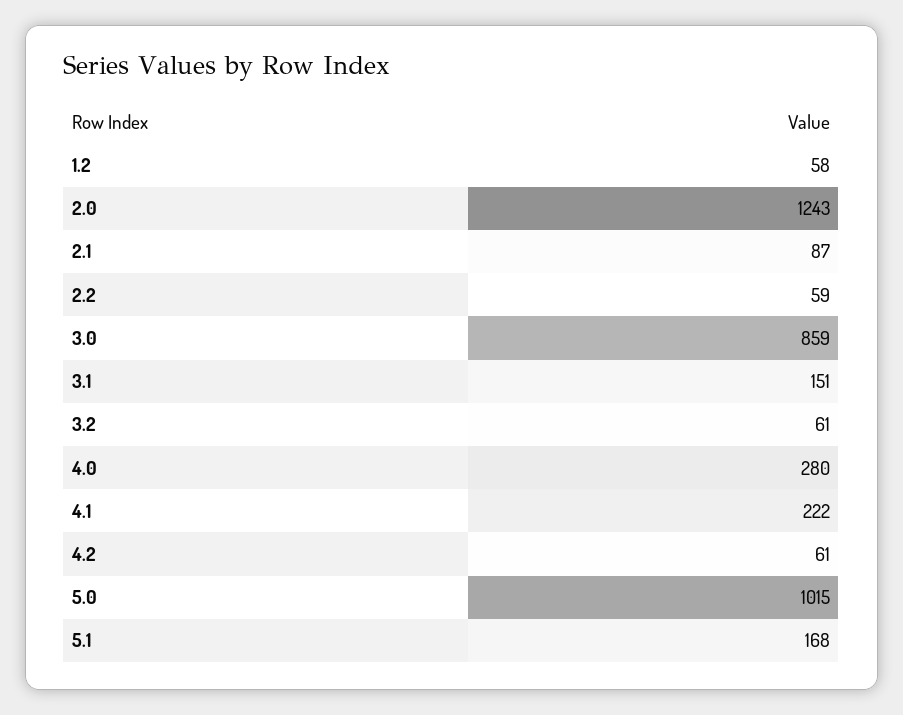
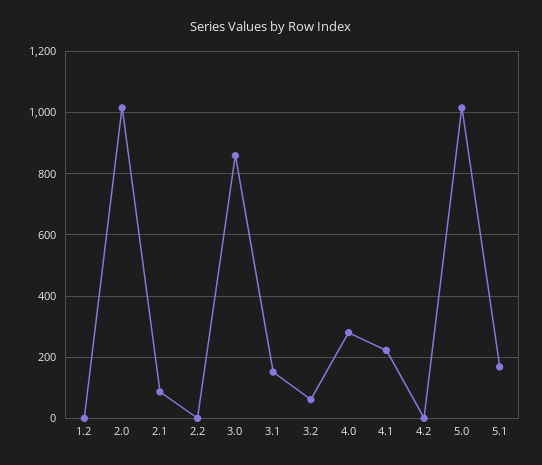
1.2: 58 -> 0
2.0: 1243 -> 1020
2.2: 59 -> 0
4.2: 61 -> 0

